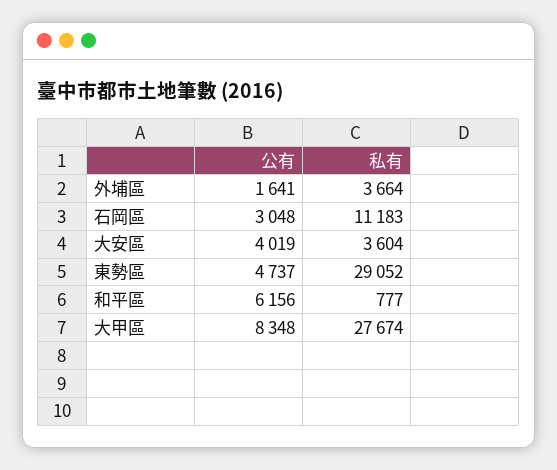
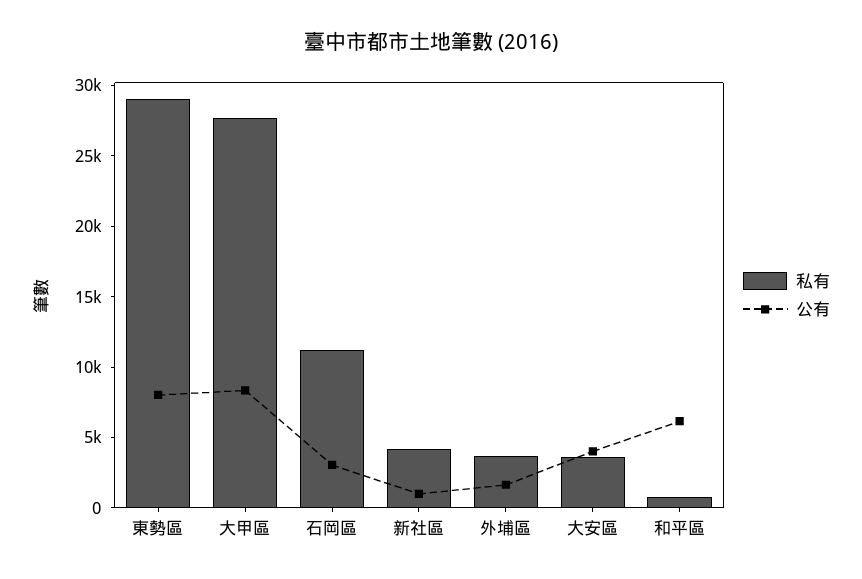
公有, 東勢區: 4737 -> 8000
私有, 新社區: none -> 4000
公有, 新社區: none -> 1000

